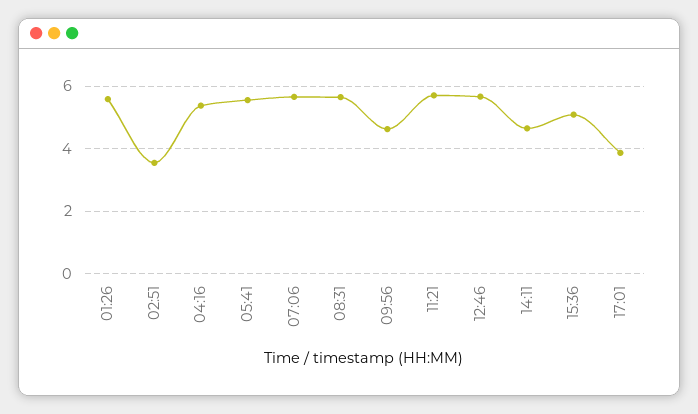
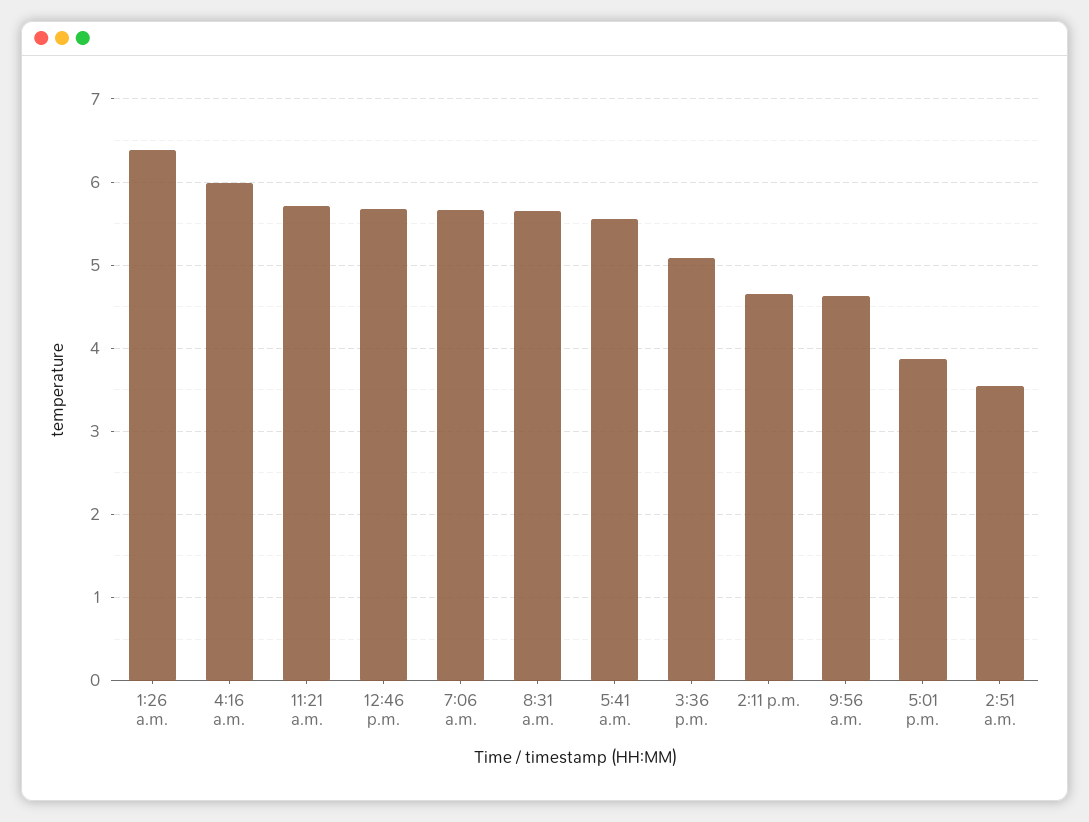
01:26: 5.6 -> 6.4
04:16: 5.4 -> 6

